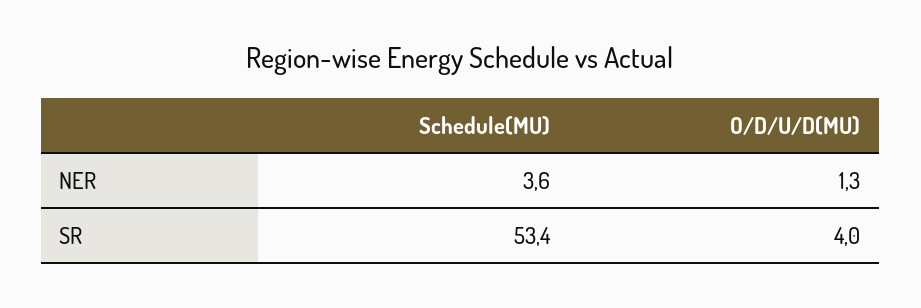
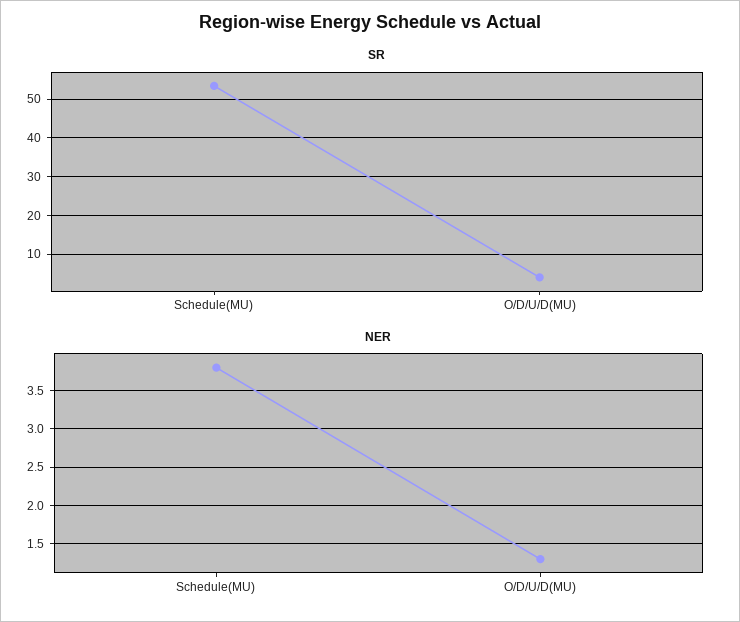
NER, Schedule(MU): 3.6 -> 3.8

